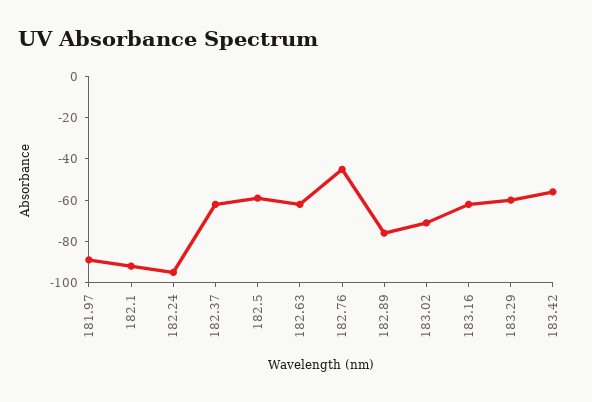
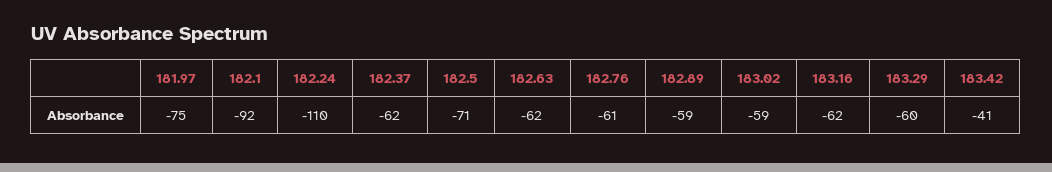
181.97: -90 -> -75
182.24: -95 -> -110
182.5: -60 -> -71
182.76: -45 -> -61
182.89: -75 -> -59
183.02: -70 -> -59
183.42: -55 -> -41

